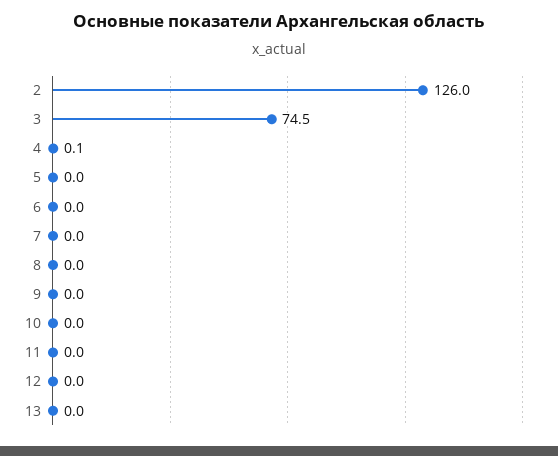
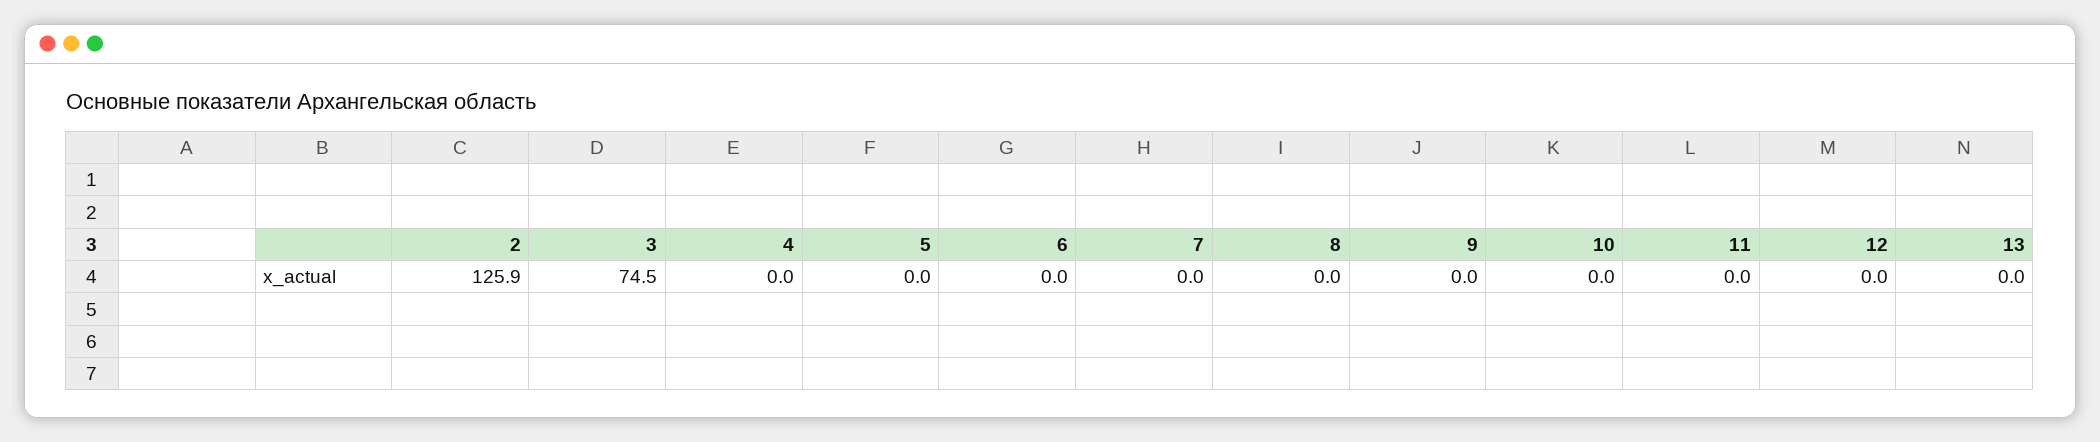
2: 126 -> 125.9
4: 0.1 -> 0

